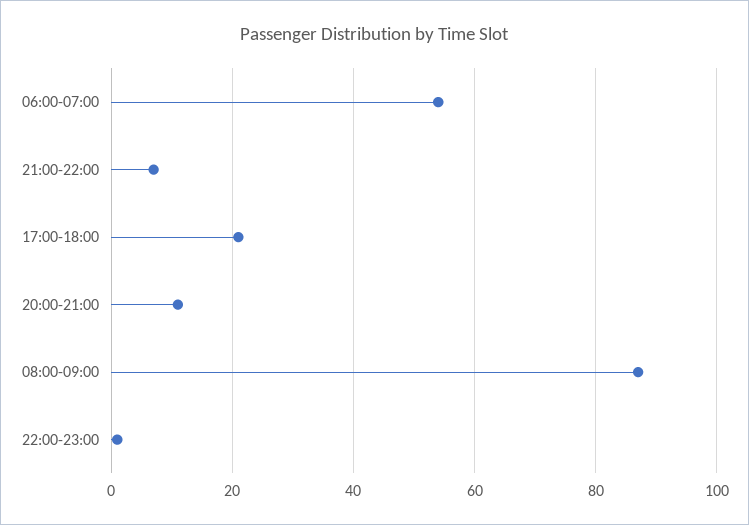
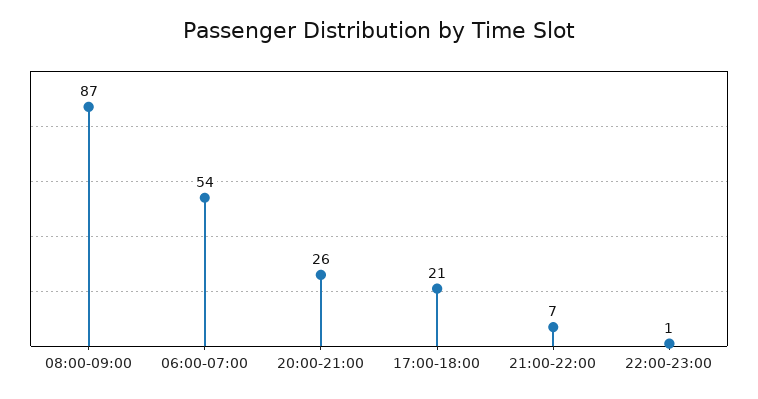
20:00-21:00: 10 -> 26

